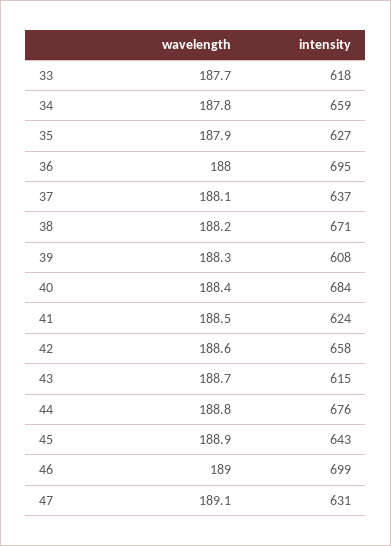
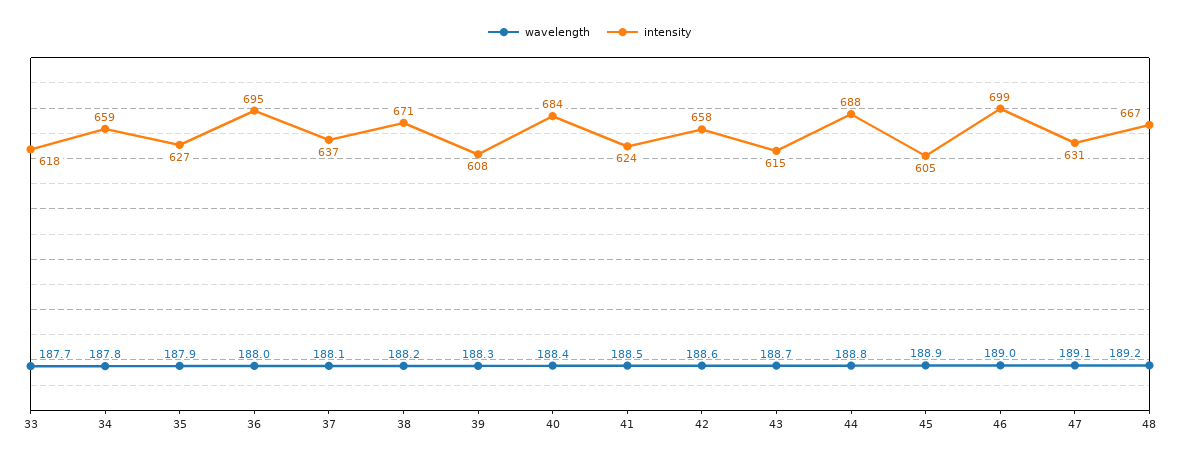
intensity, 44: 676 -> 688
intensity, 45: 643 -> 605
wavelength, 48: none -> 189.2
intensity, 48: none -> 667

